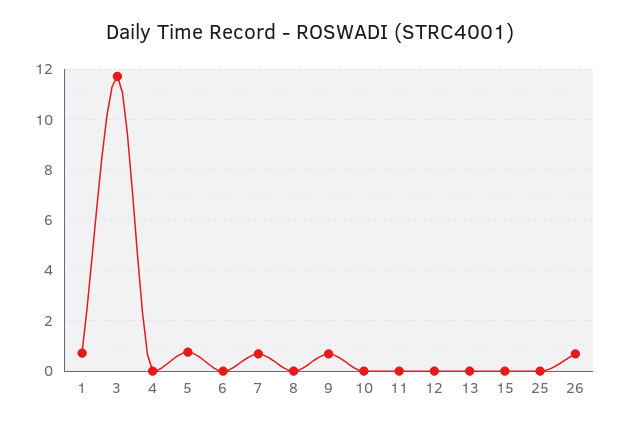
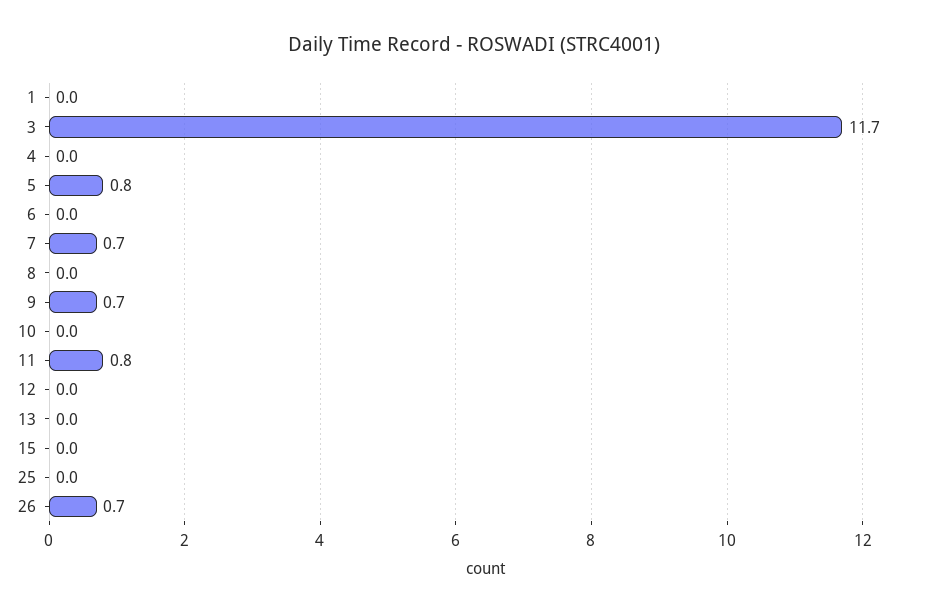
1: 0.75 -> 0
11: 0 -> 0.8

